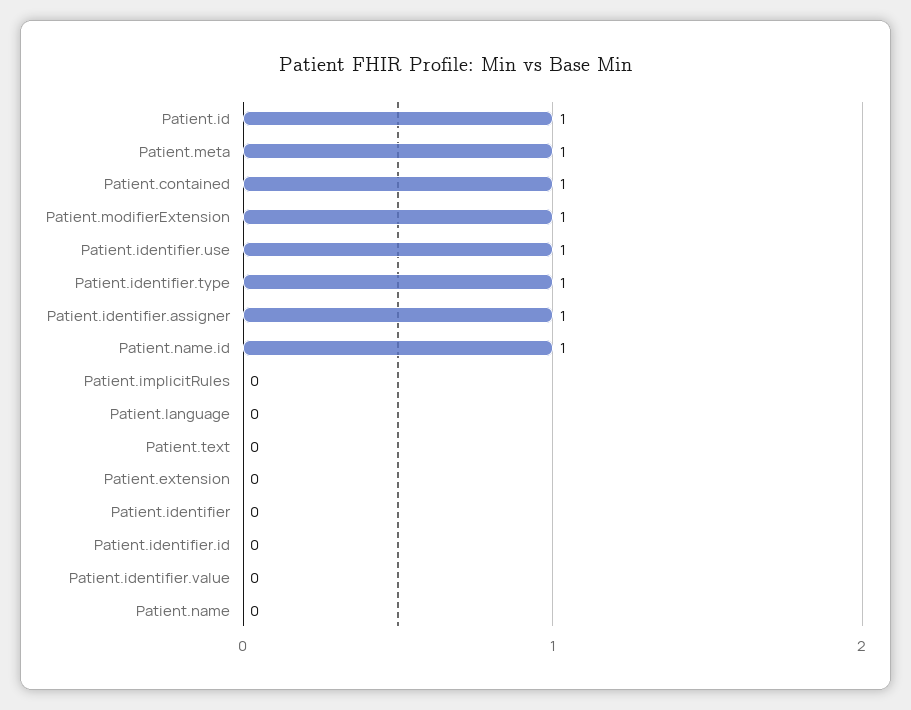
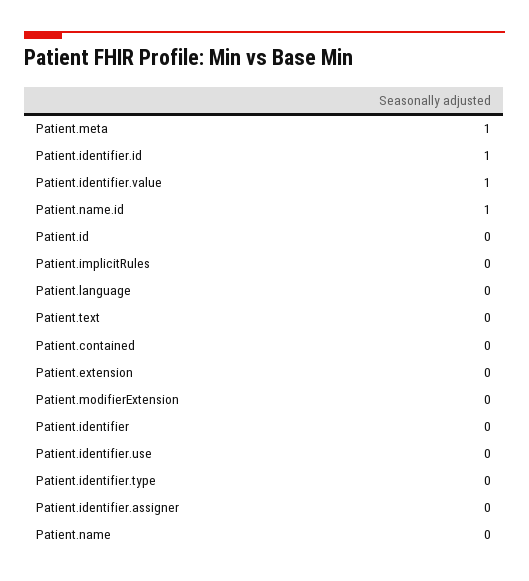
Patient.id: 1 -> 0
Patient.contained: 1 -> 0
Patient.modifierExtension: 1 -> 0
Patient.identifier.use: 1 -> 0
Patient.identifier.type: 1 -> 0
Patient.identifier.assigner: 1 -> 0
Patient.identifier.id: 0 -> 1
Patient.identifier.value: 0 -> 1

